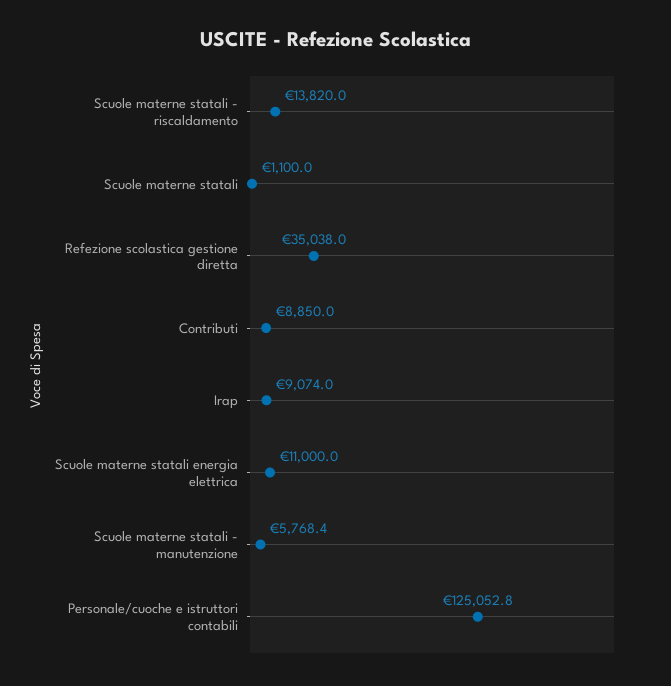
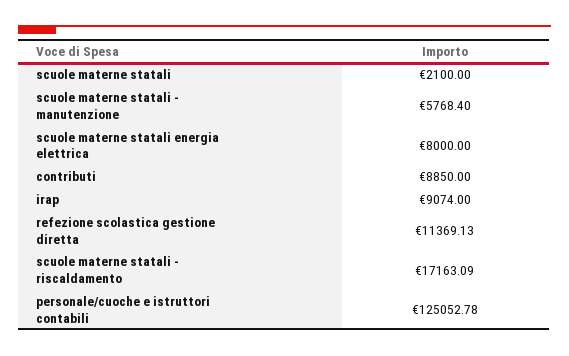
Scuole materne statali - riscaldamento: 13820 -> 17163.09
Scuole materne statali: 1100 -> 2100
Refezione scolastica gestione diretta: 35038 -> 11369.13
Scuole materne statali energia elettrica: 11000 -> 8000

